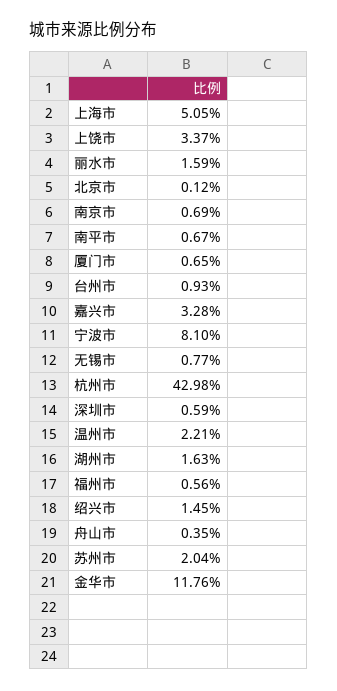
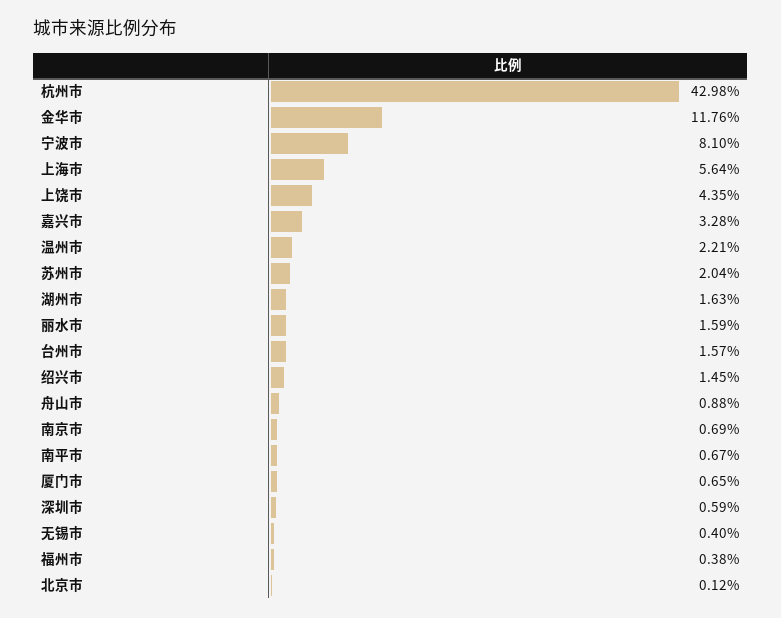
上海市: 5.05 -> 5.64
上饶市: 3.37 -> 4.35
台州市: 0.93 -> 1.57
无锡市: 0.77 -> 0.4
福州市: 0.56 -> 0.38
舟山市: 0.35 -> 0.88

